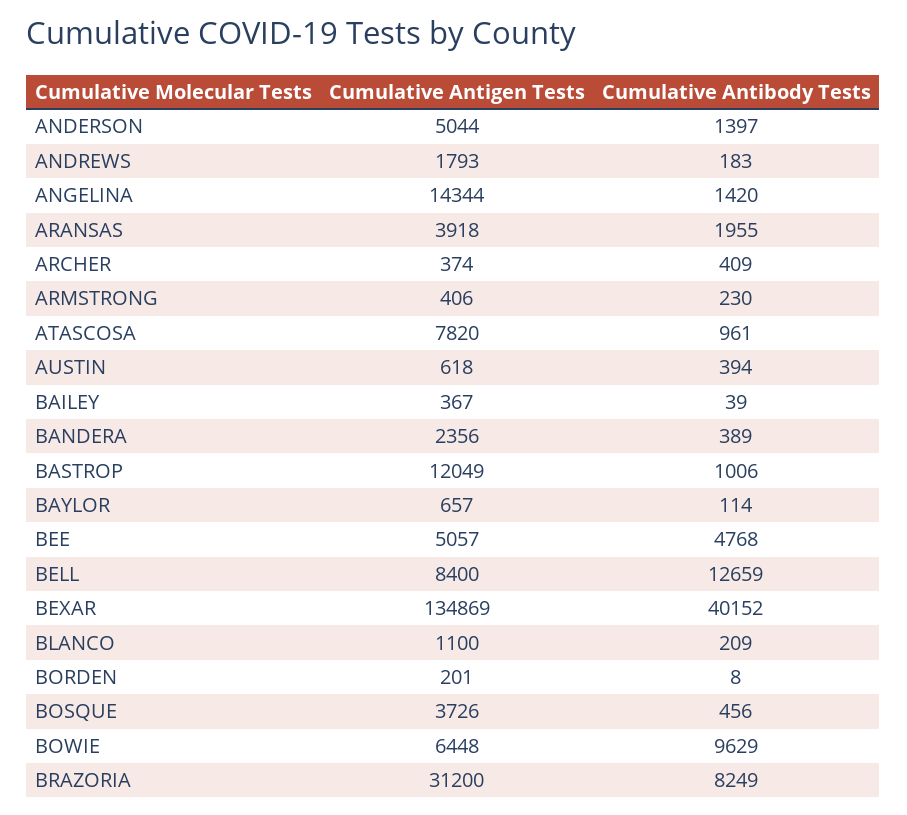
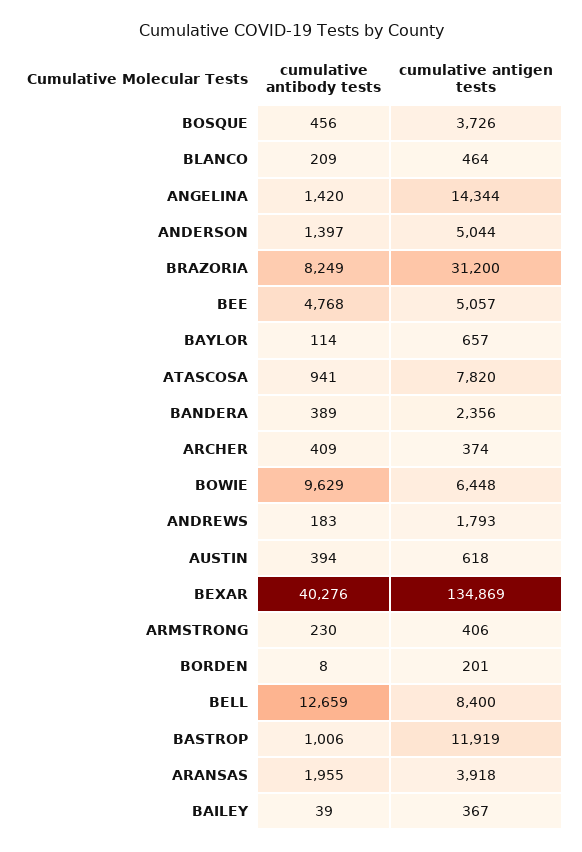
Cumulative Antibody Tests, ATASCOSA: 961 -> 941
Cumulative Antigen Tests, BASTROP: 12049 -> 11919
Cumulative Antibody Tests, BEXAR: 40152 -> 40276
Cumulative Antigen Tests, BLANCO: 1100 -> 464

